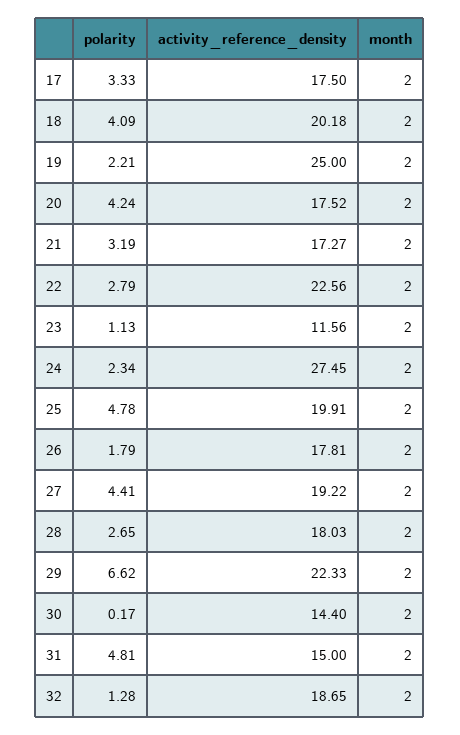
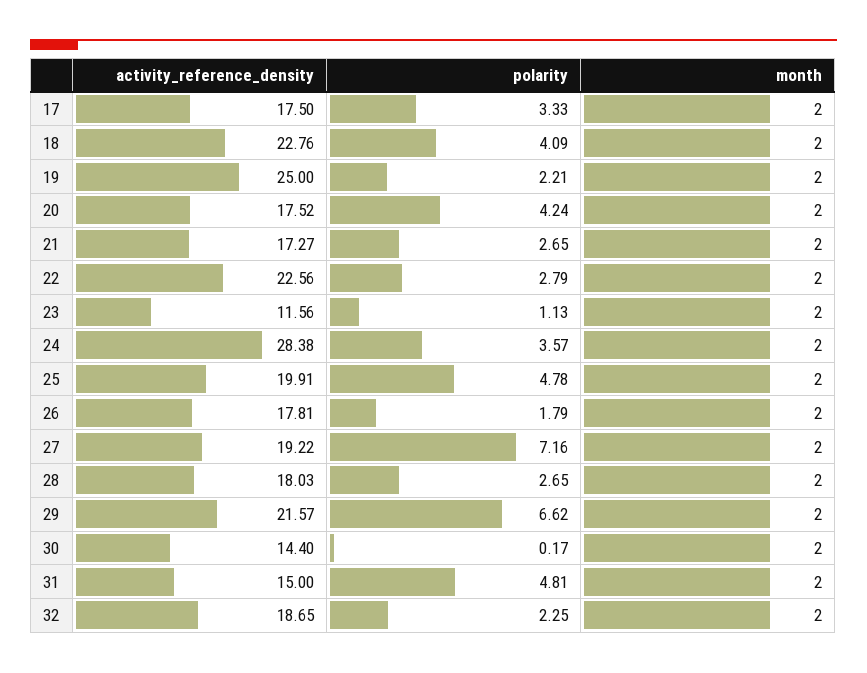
activity_reference_density, 18: 20.18 -> 22.76
polarity, 21: 3.19 -> 2.65
polarity, 24: 2.34 -> 3.57
activity_reference_density, 24: 27.45 -> 28.38
polarity, 27: 4.41 -> 7.16
activity_reference_density, 29: 22.33 -> 21.57
polarity, 32: 1.28 -> 2.25

